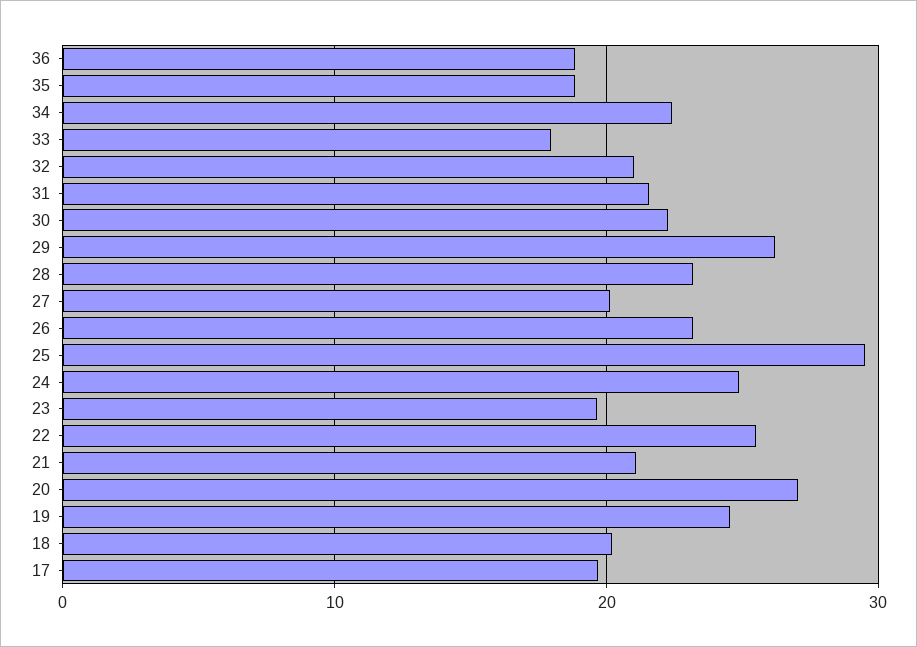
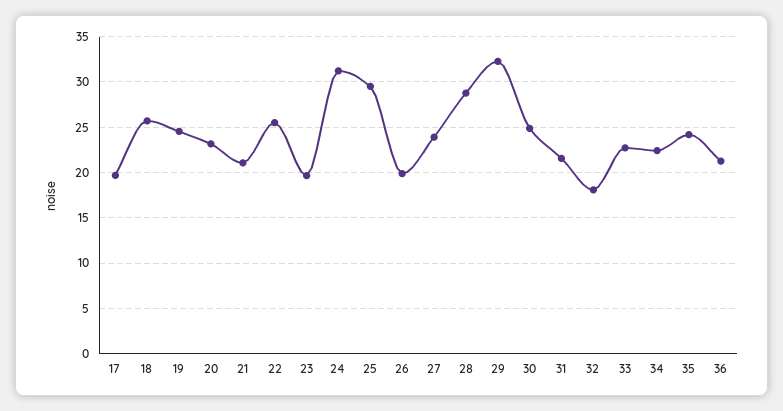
36: 19 -> 21
35: 19 -> 24
33: 18 -> 23
32: 21 -> 18
30: 22 -> 25
29: 26 -> 32
28: 23 -> 29
27: 20 -> 24
26: 23 -> 20
24: 25 -> 31
20: 27 -> 23
18: 20 -> 26

